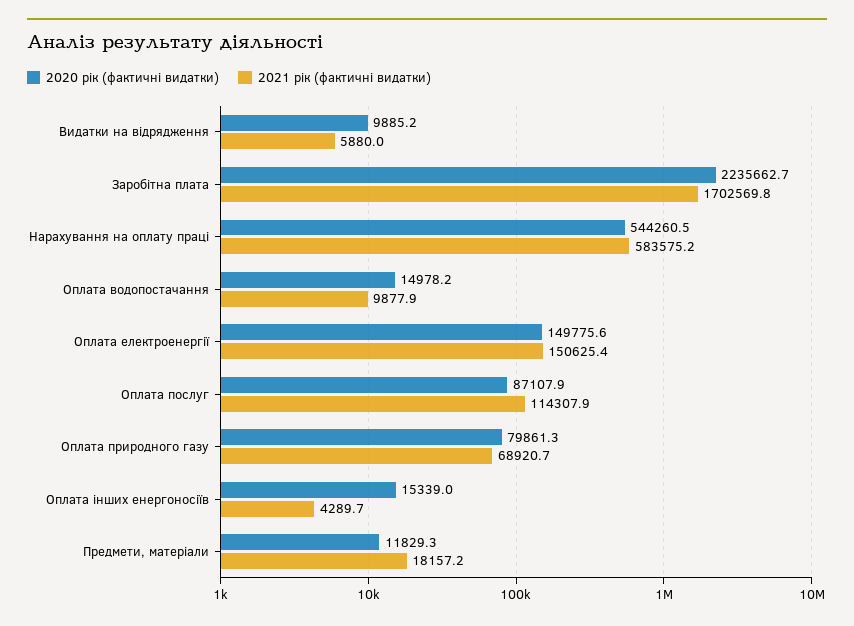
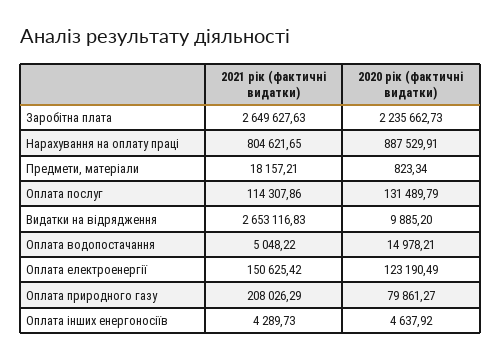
2021 рік (фактичні видатки), Видатки на відрядження: 5880 -> 2653116.83
2021 рік (фактичні видатки), Заробітна плата: 1702569.8 -> 2649627.63
2020 рік (фактичні видатки), Нарахування на оплату праці: 544260.5 -> 887529.91
2021 рік (фактичні видатки), Нарахування на оплату праці: 583575.2 -> 804621.65
2021 рік (фактичні видатки), Оплата водопостачання: 9877.9 -> 5048.22
2020 рік (фактичні видатки), Оплата електроенергії: 149775.6 -> 123190.49
2020 рік (фактичні видатки), Оплата послуг: 87107.9 -> 131489.79
2021 рік (фактичні видатки), Оплата природного газу: 68920.7 -> 208026.29
2020 рік (фактичні видатки), Оплата інших енергоносіїв: 15339 -> 4637.92
2020 рік (фактичні видатки), Предмети, матеріали: 11829.3 -> 823.34

